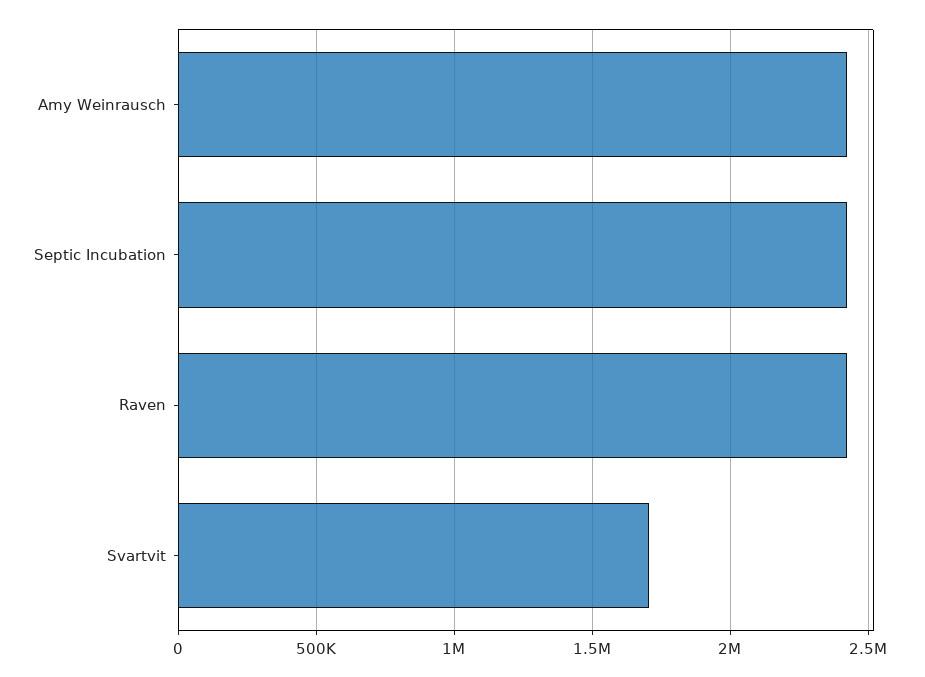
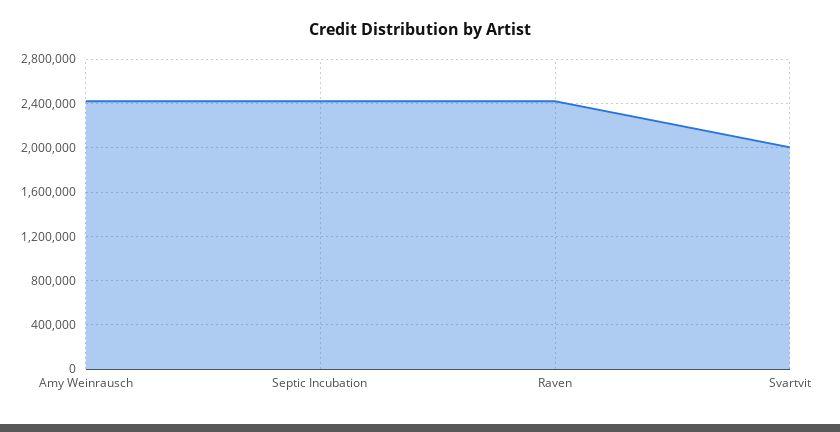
Svartvit: 1700000 -> 2000000

